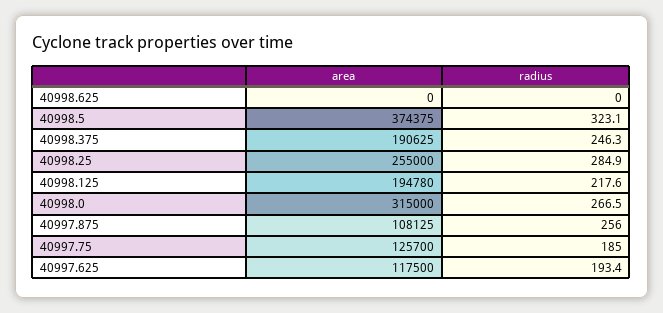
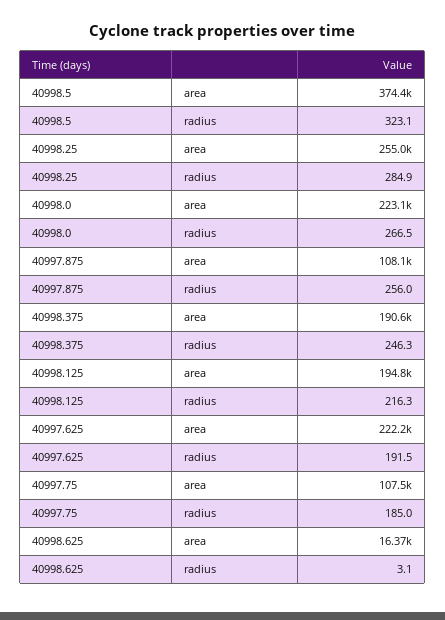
area, 40998.625: 0 -> 16370
radius, 40998.625: 0 -> 3.1
radius, 40998.125: 217.6 -> 216.3
area, 40998.0: 315000 -> 223100
area, 40997.75: 125700 -> 107500
area, 40997.625: 117500 -> 222200
radius, 40997.625: 193.4 -> 191.5

